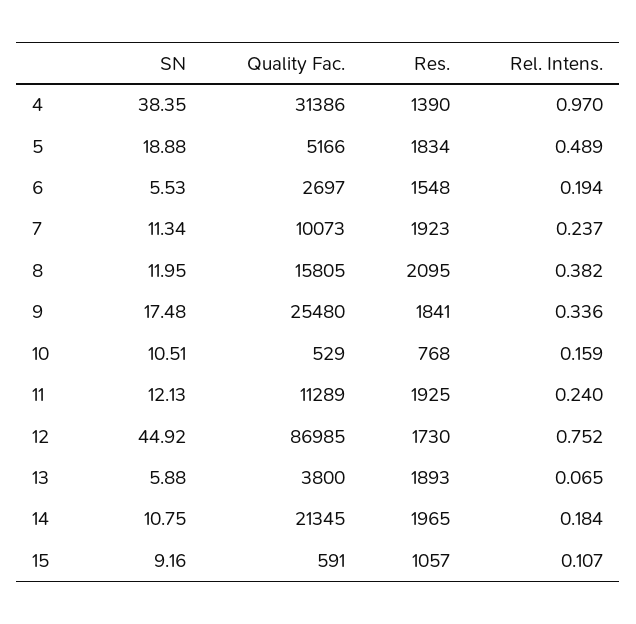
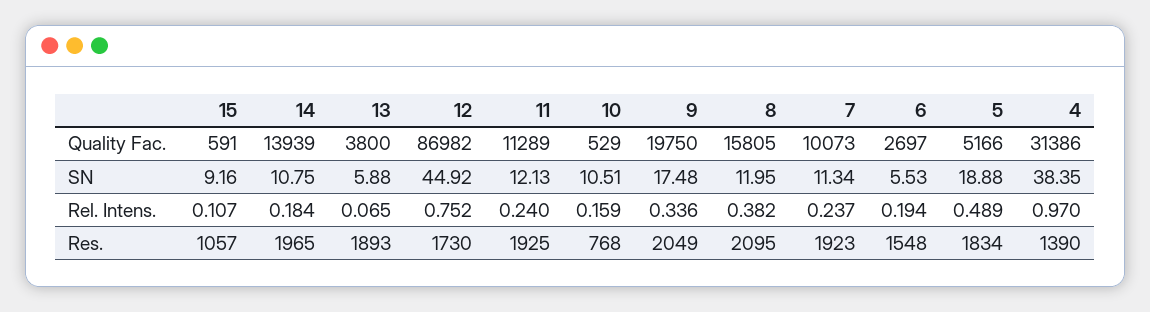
Quality Fac., 9: 25480 -> 19750
Res., 9: 1841 -> 2049
Quality Fac., 12: 86985 -> 86982
Quality Fac., 14: 21345 -> 13939

